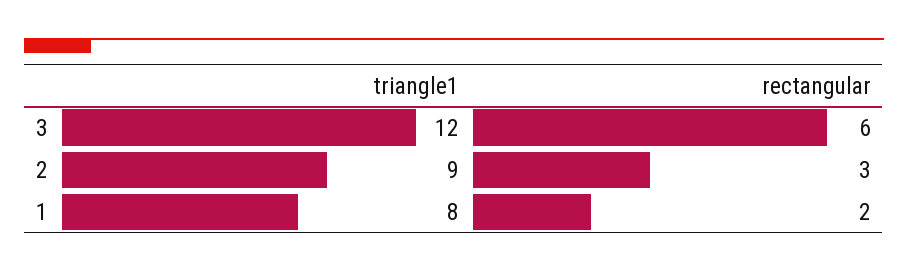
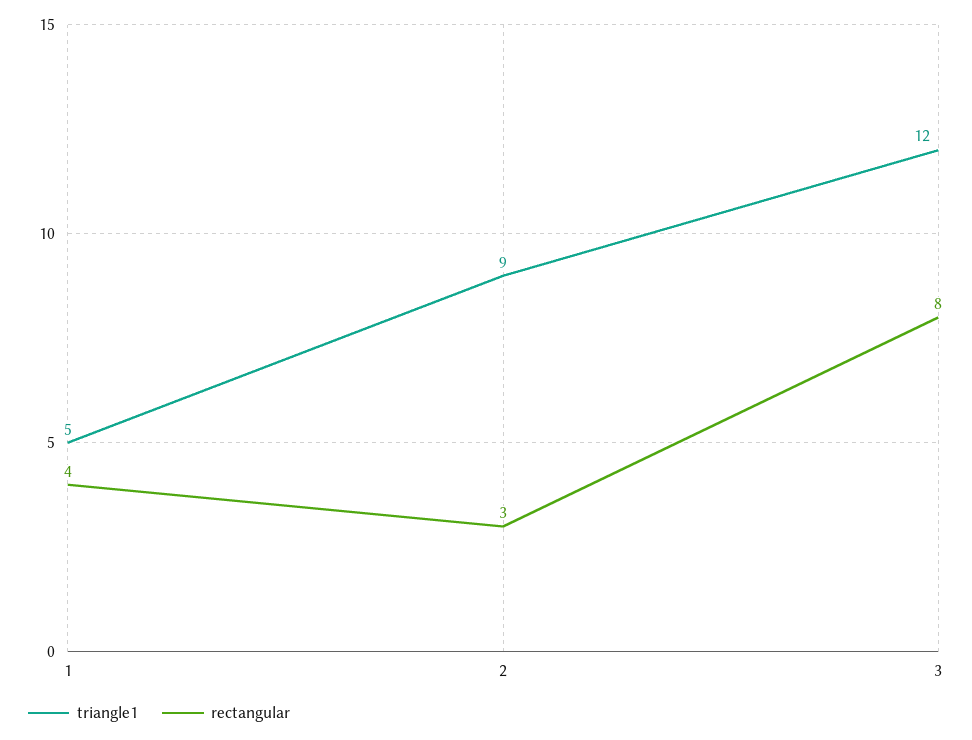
rectangular, 3: 6 -> 8
triangle1, 1: 8 -> 5
rectangular, 1: 2 -> 4

